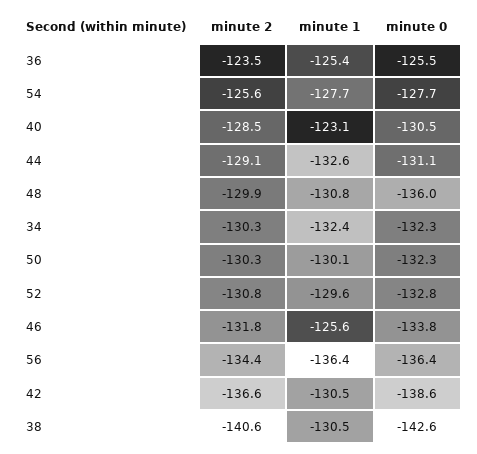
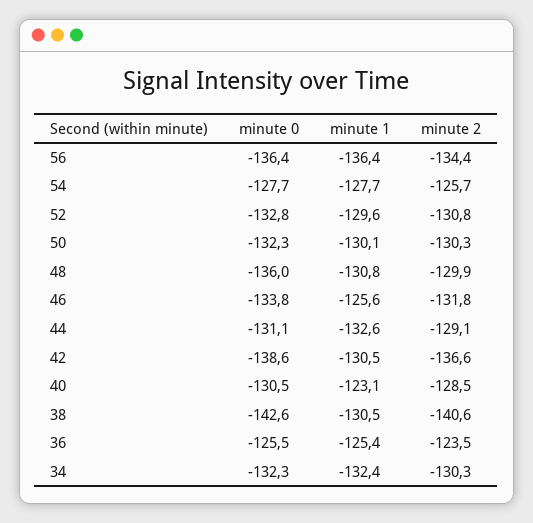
minute 2, 54: -125.6 -> -125.7

